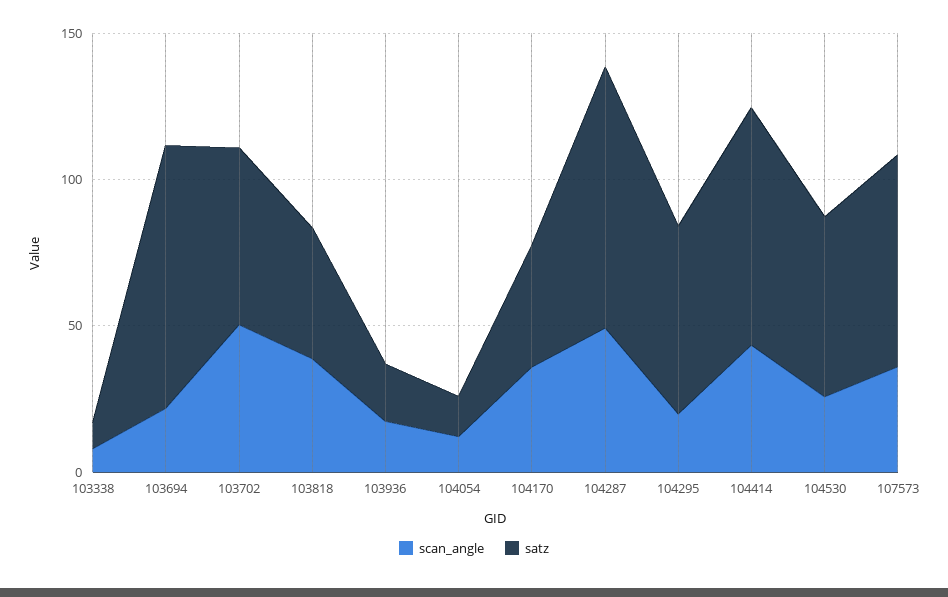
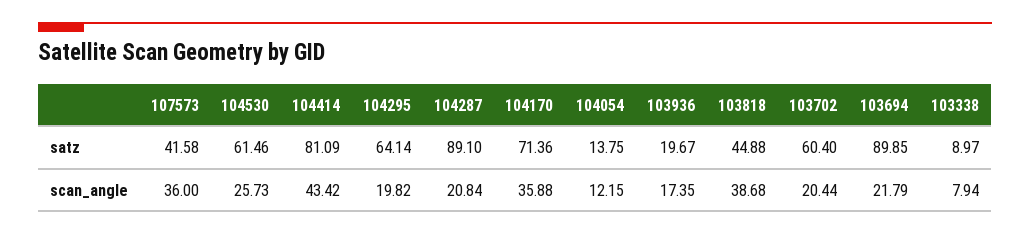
scan_angle, 103702: 50 -> 20.44
satz, 104170: 40 -> 71.36
scan_angle, 104287: 50 -> 20.84
satz, 107573: 70 -> 41.58

